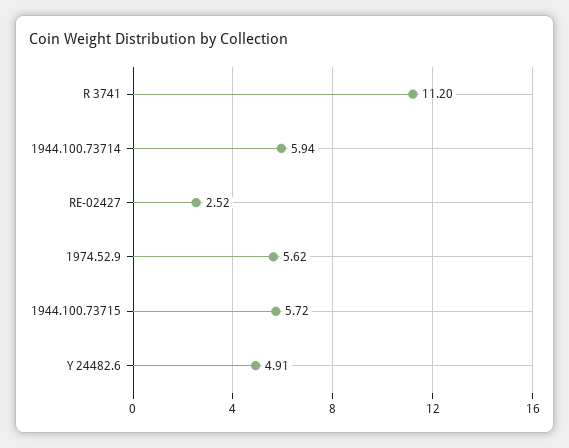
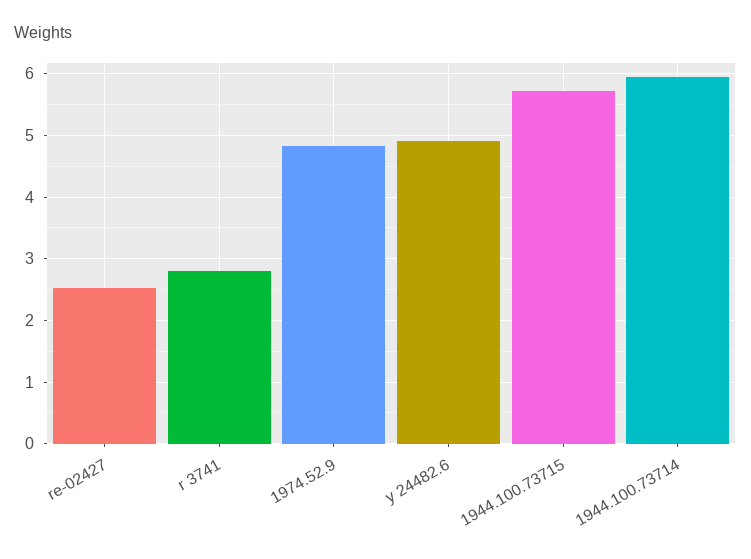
R 3741: 11.2 -> 2.8
1974.52.9: 5.62 -> 4.8

